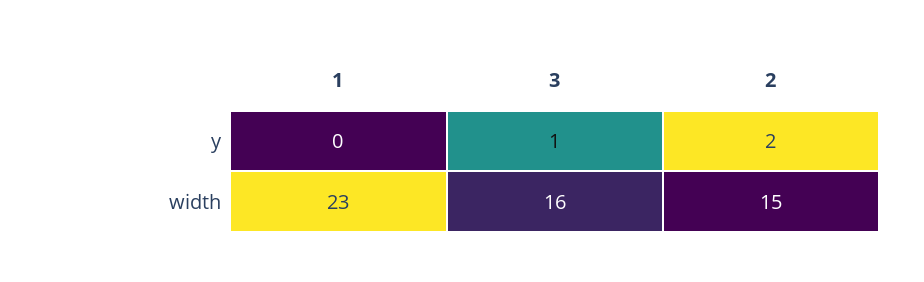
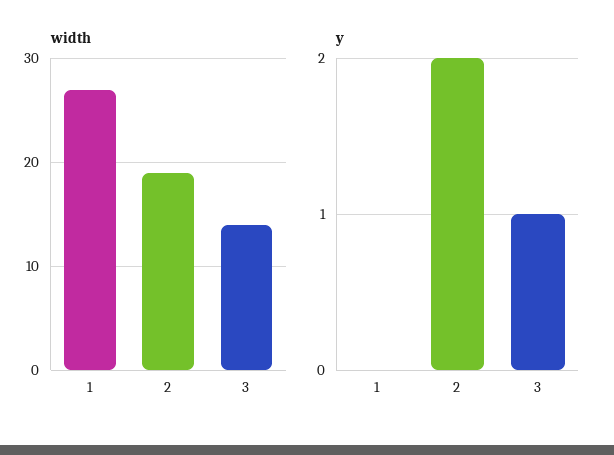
width, 1: 23 -> 27
width, 3: 16 -> 14
width, 2: 15 -> 19

